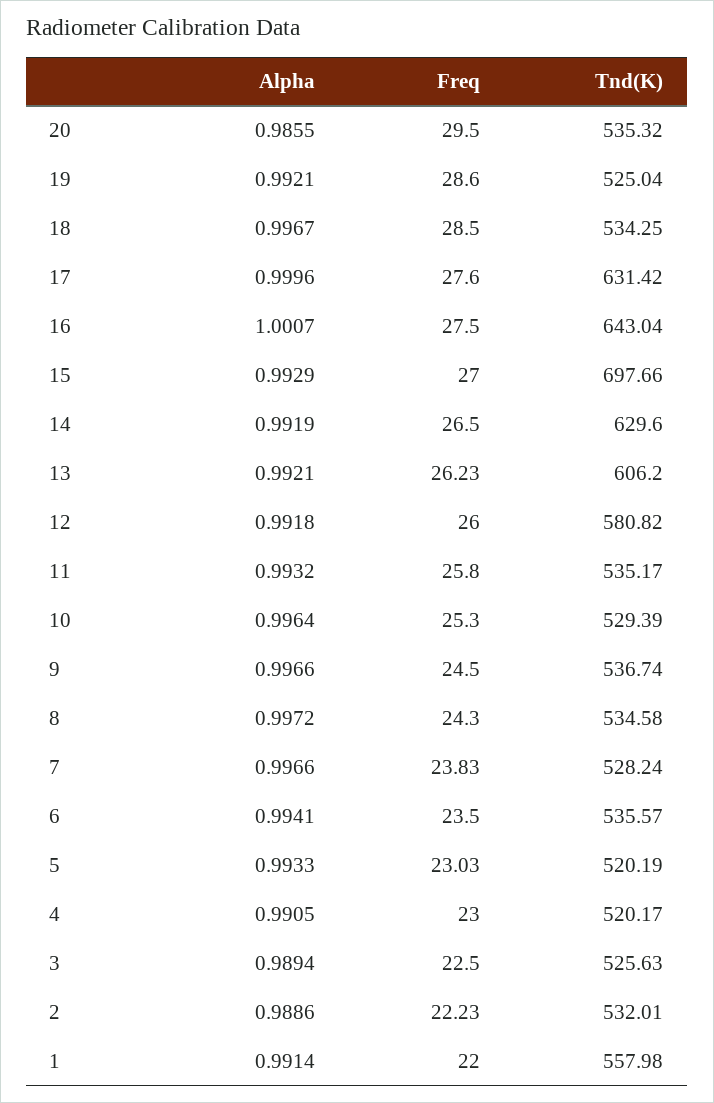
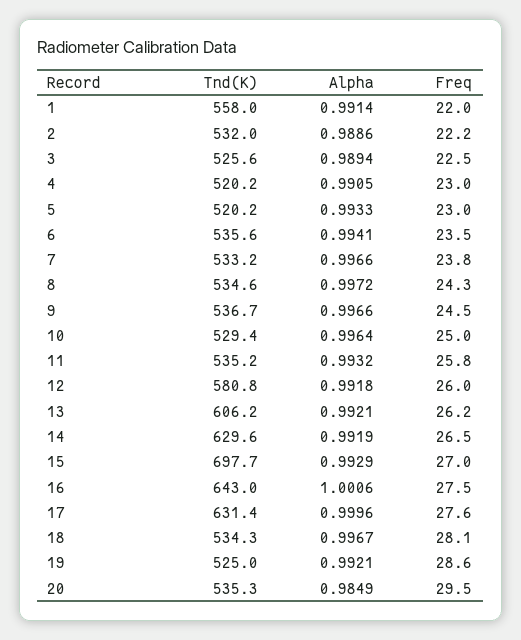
Alpha, 20: 0.9855 -> 0.9849
Freq, 18: 28.5 -> 28.1
Alpha, 16: 1.0007 -> 1.0006
Freq, 10: 25.3 -> 25
Tnd(K), 7: 528.24 -> 533.2

